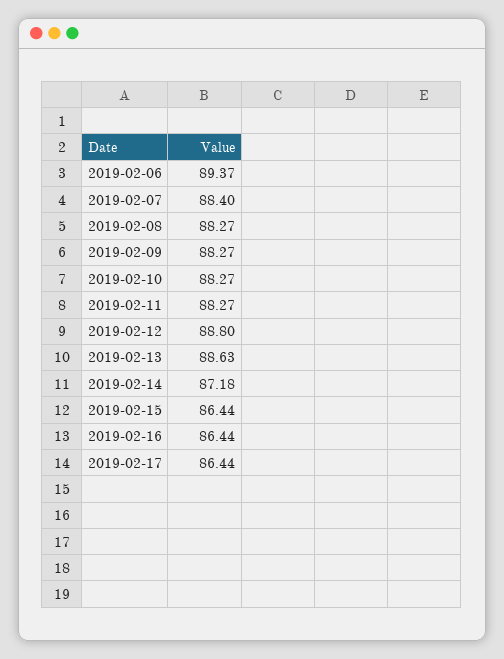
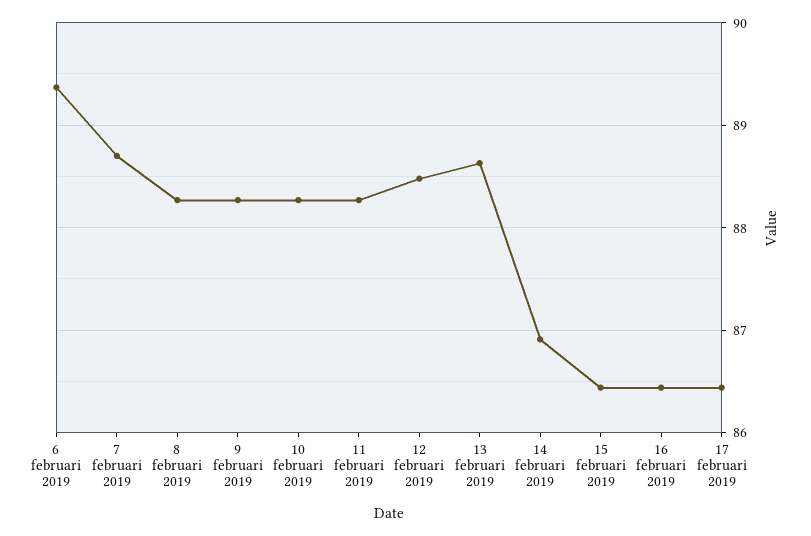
2019-02-07: 88.4 -> 88.7
2019-02-12: 88.8 -> 88.5
2019-02-14: 87.18 -> 86.9

